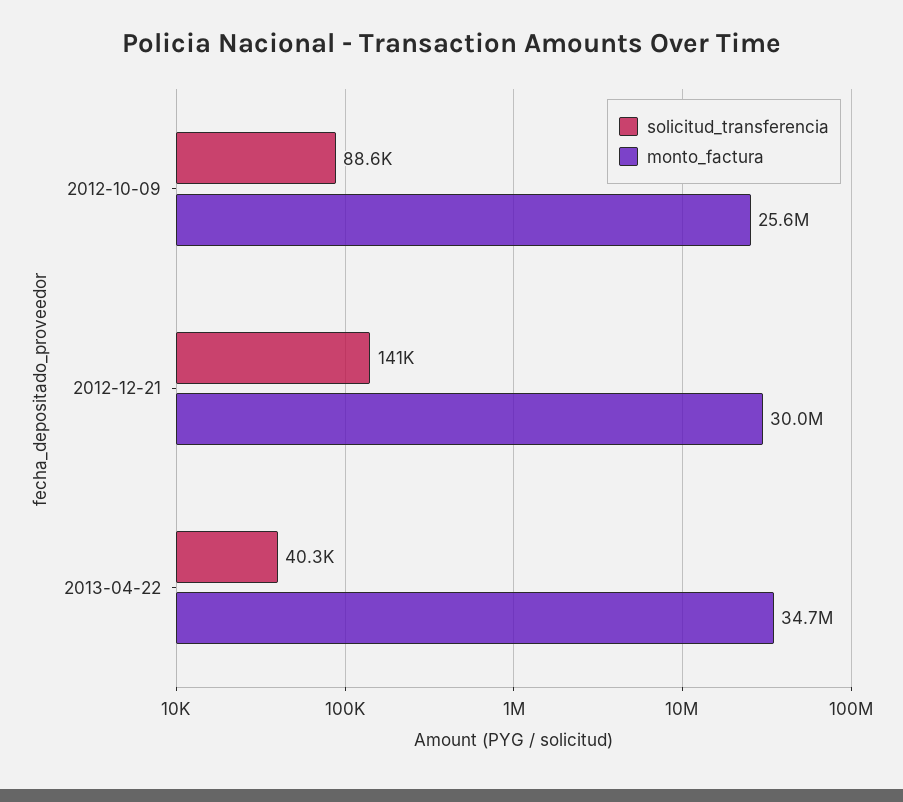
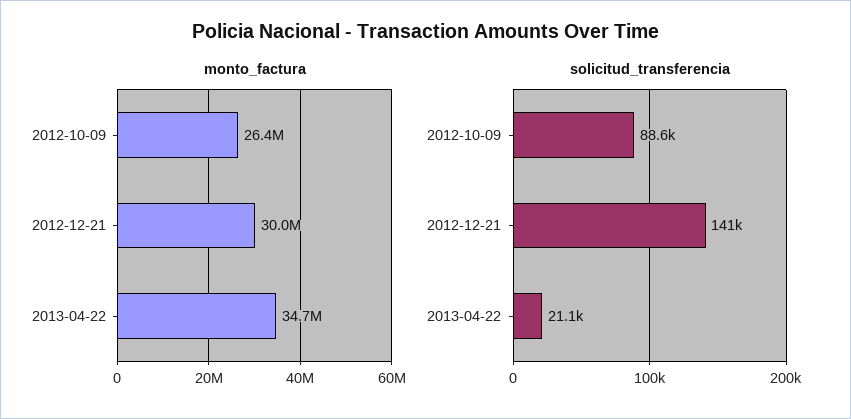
monto_factura, 2012-10-09: 25600000 -> 26400000
solicitud_transferencia, 2013-04-22: 40300 -> 21100

